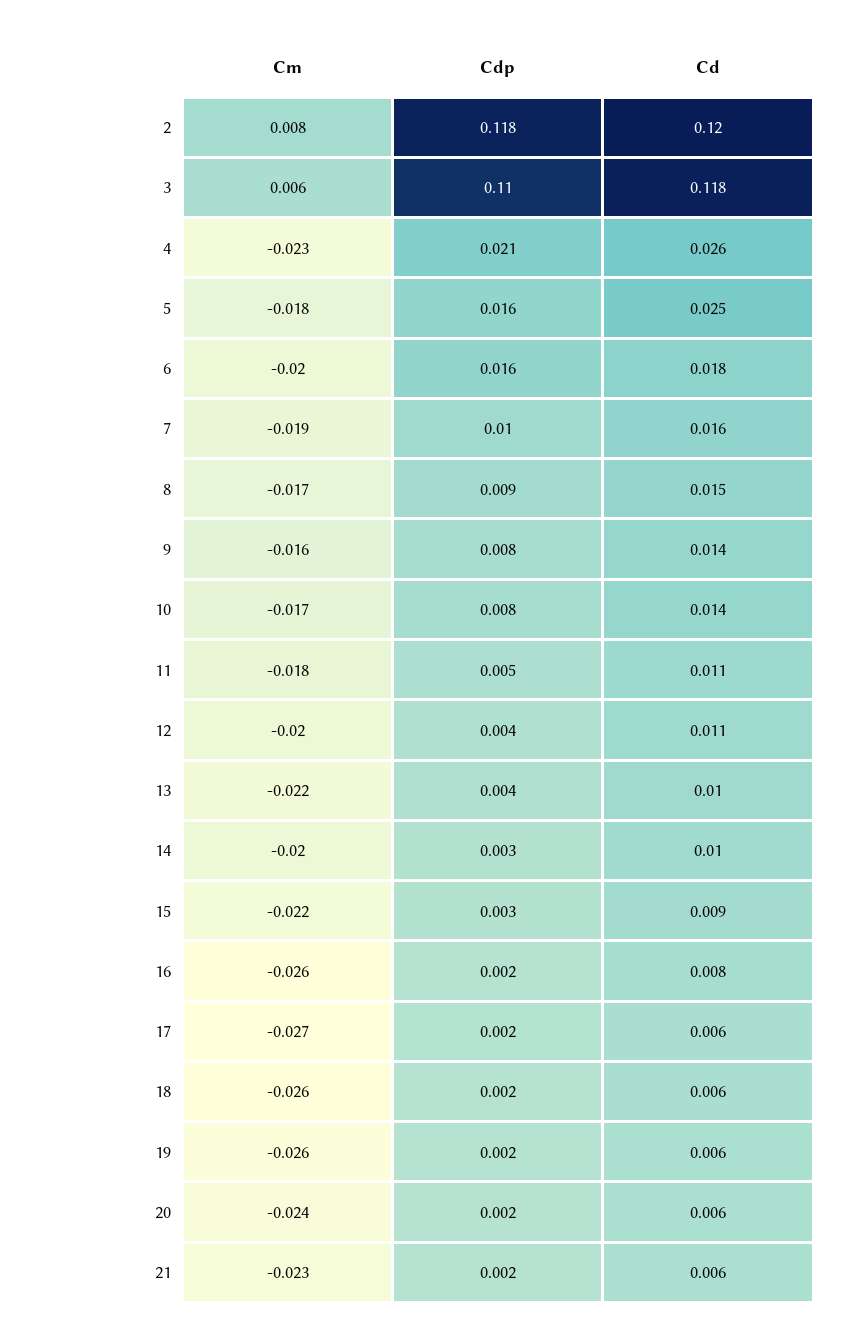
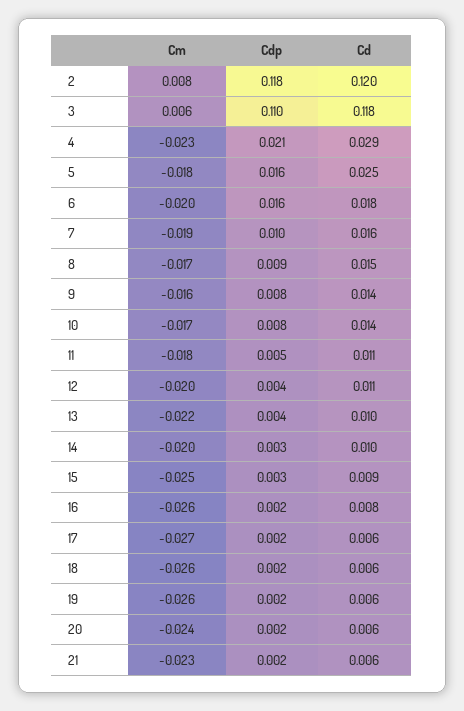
Cd, 4: 0.026 -> 0.029
Cm, 15: -0.022 -> -0.025

